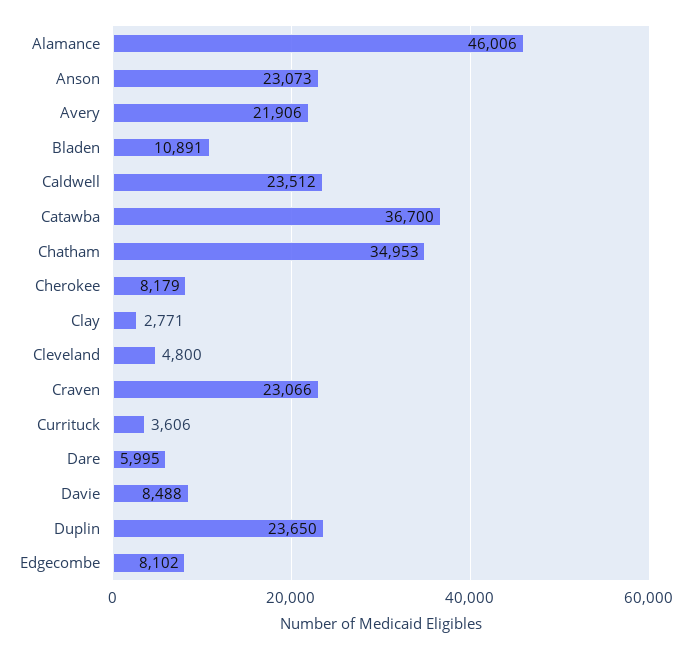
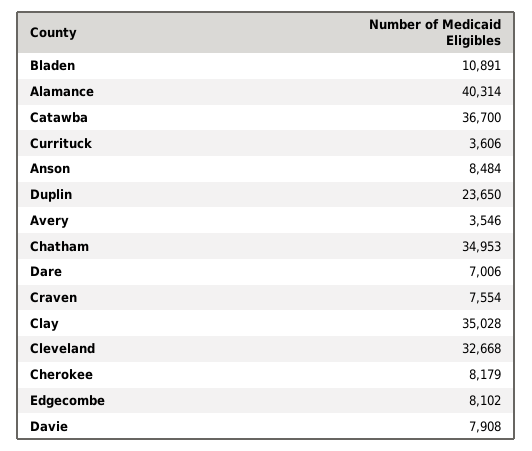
Alamance: 46006 -> 40314
Anson: 23073 -> 8484
Avery: 21906 -> 3546
Caldwell: 23512 -> none
Clay: 2771 -> 35028
Cleveland: 4800 -> 32668
Craven: 23066 -> 7554
Dare: 5995 -> 7006
Davie: 8488 -> 7908

